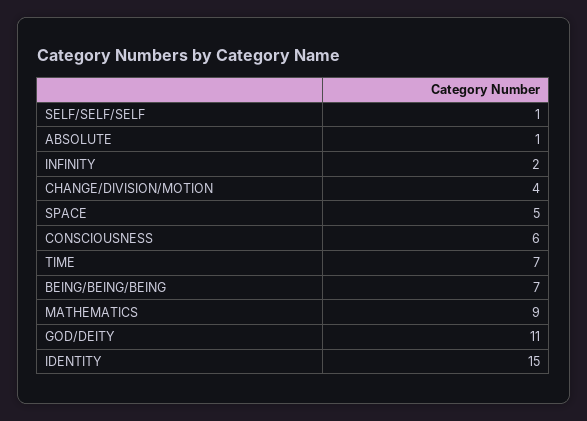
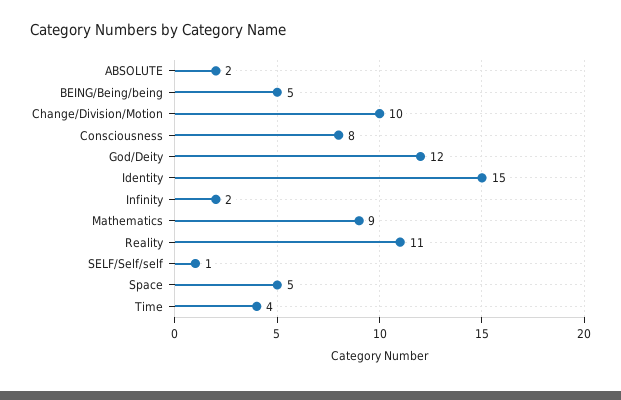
ABSOLUTE: 1 -> 2
CHANGE/DIVISION/MOTION: 4 -> 10
CONSCIOUSNESS: 6 -> 8
TIME: 7 -> 4
BEING/BEING/BEING: 7 -> 5
GOD/DEITY: 11 -> 12
Reality: none -> 11

